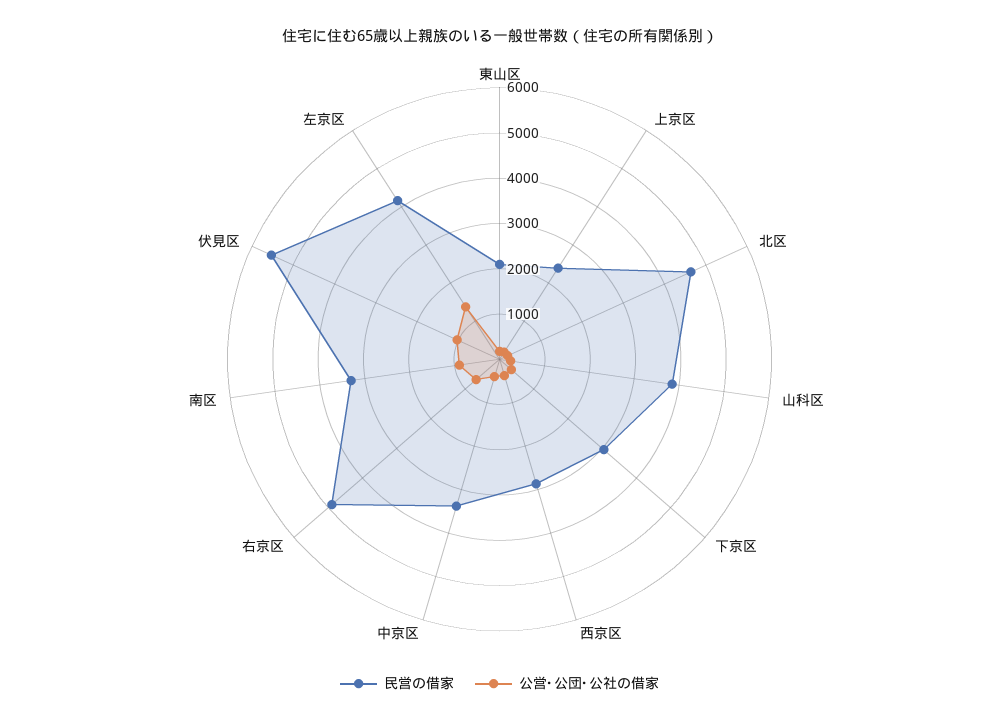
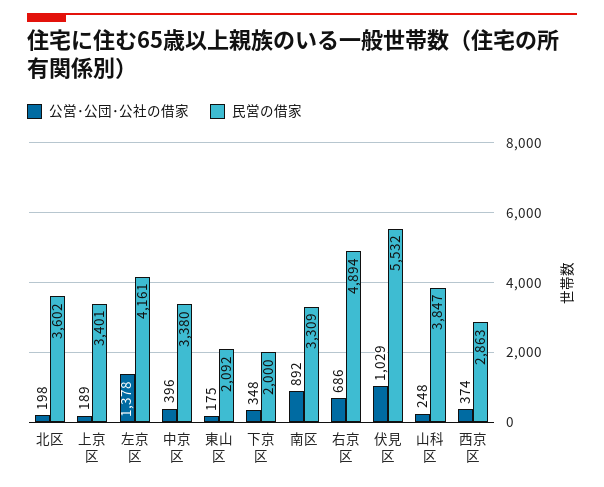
民営の借家, 上京区: 2400 -> 3401
民営の借家, 北区: 4600 -> 3602
民営の借家, 下京区: 3000 -> 2000

